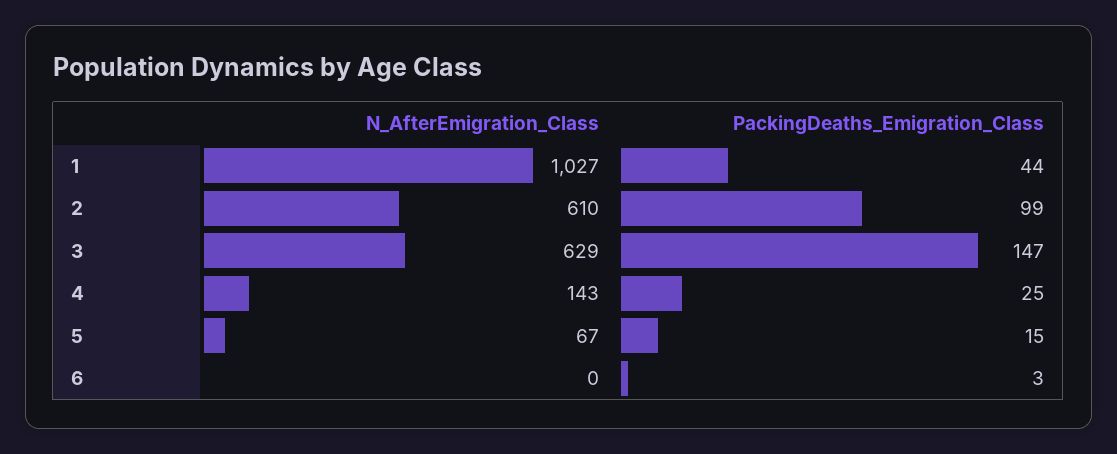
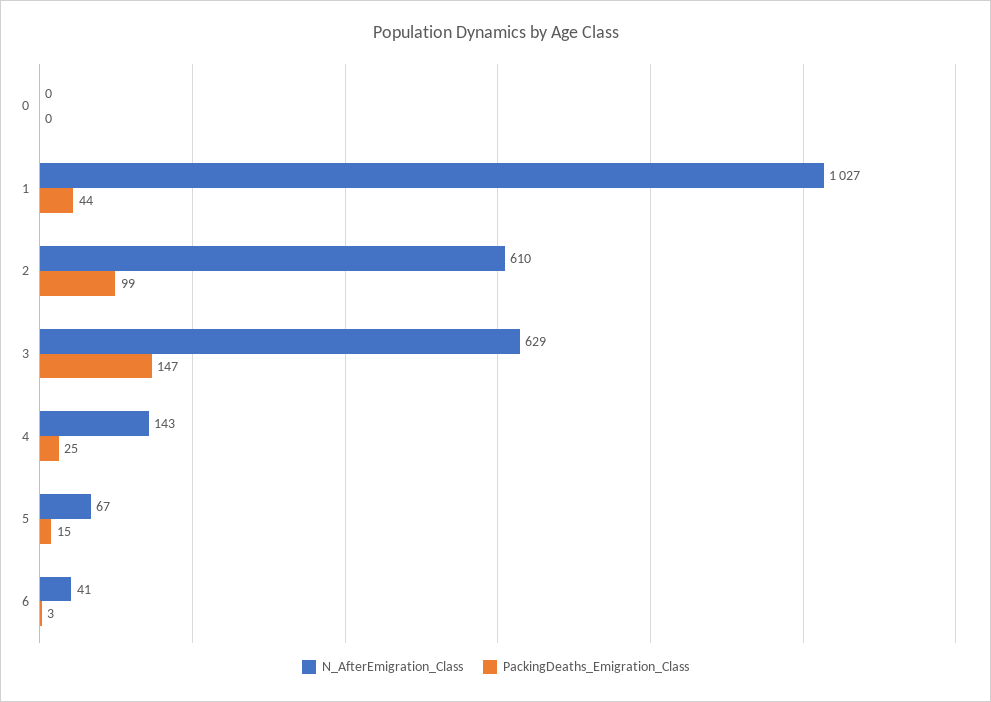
N_AfterEmigration_Class, 6: 0 -> 41
N_AfterEmigration_Class, 0: none -> 0
PackingDeaths_Emigration_Class, 0: none -> 0

